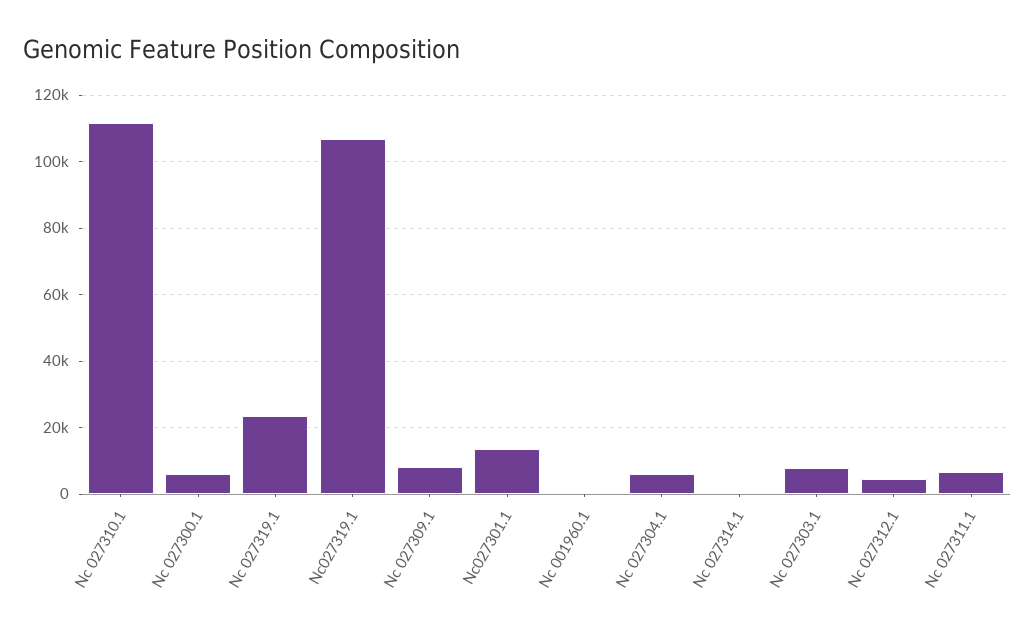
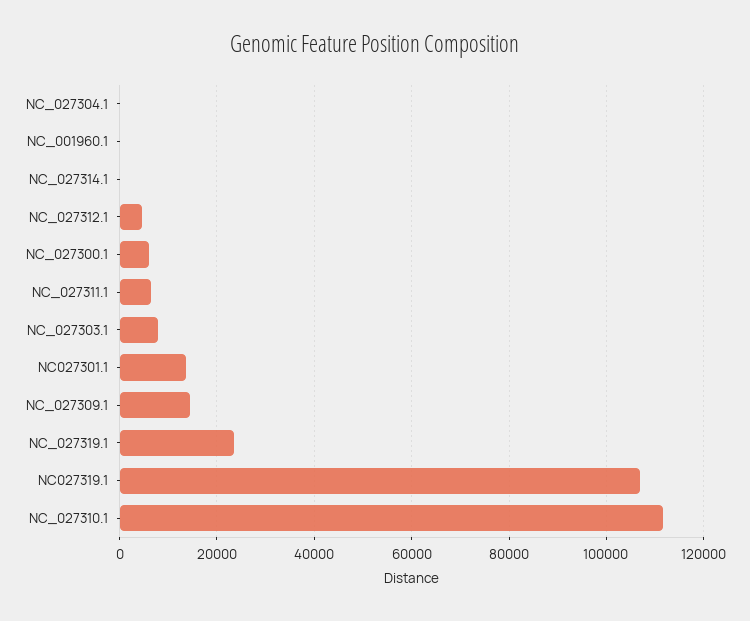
Nc 027309.1: 8000 -> 14000
Nc 027304.1: 6000 -> 0

